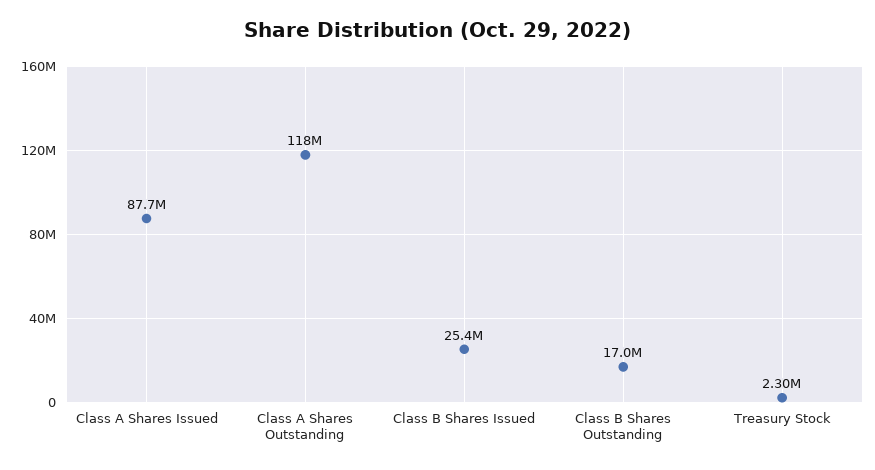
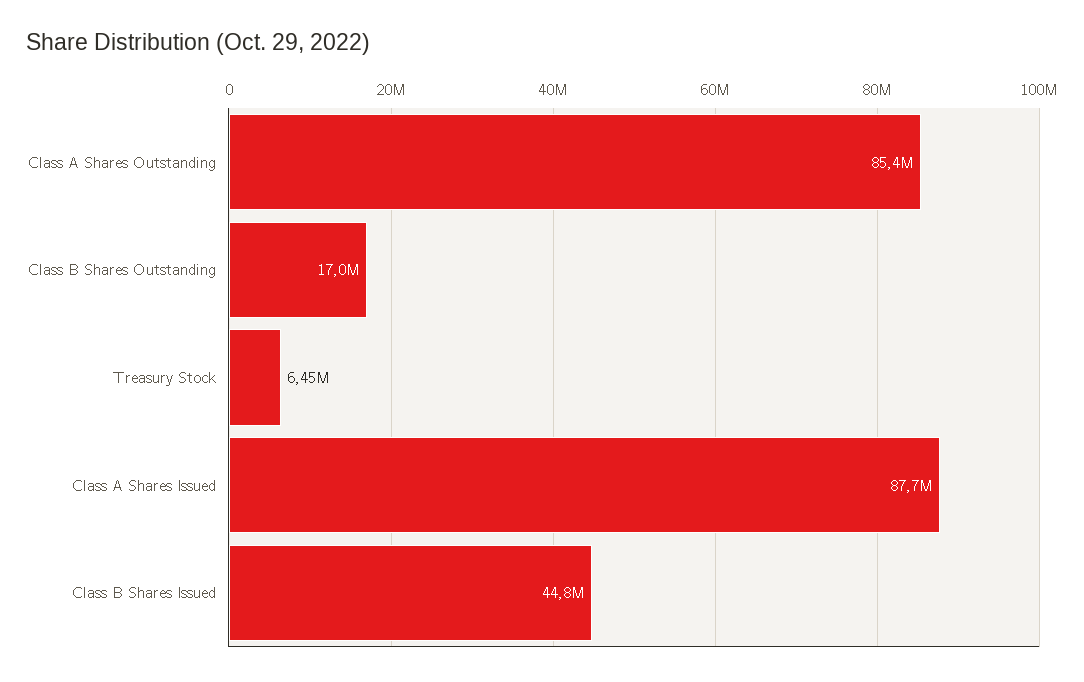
Class A Shares Outstanding: 118000000 -> 85400000
Class B Shares Issued: 25400000 -> 44800000
Treasury Stock: 2300000 -> 6450000

